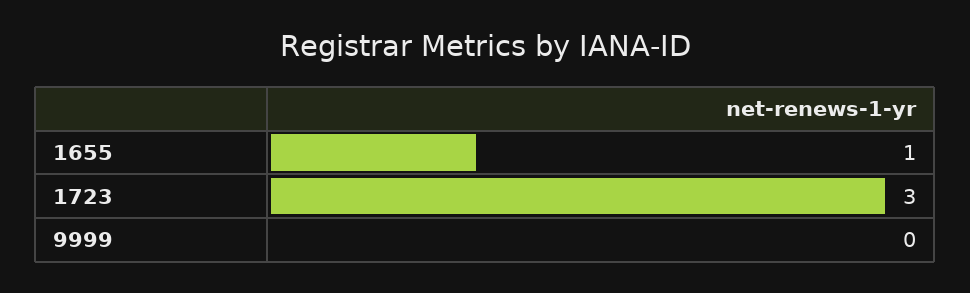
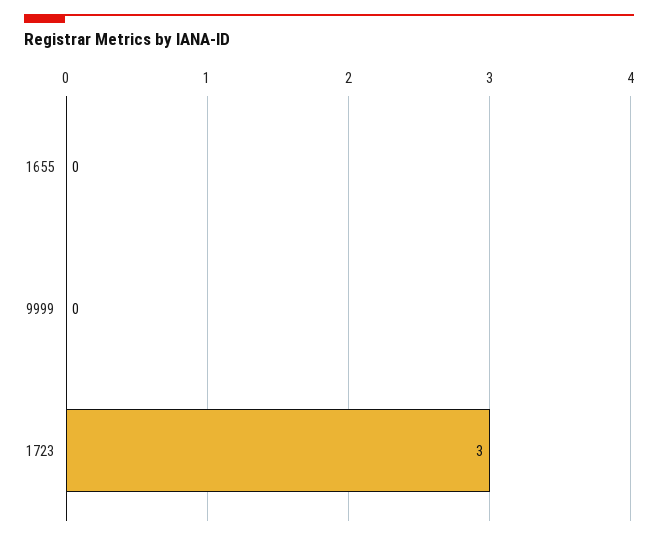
1655: 1 -> 0

